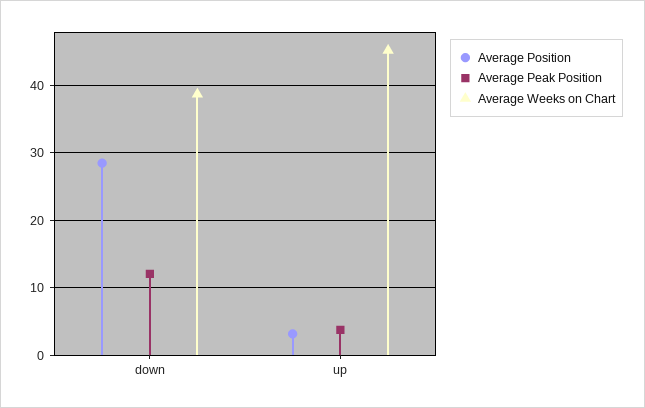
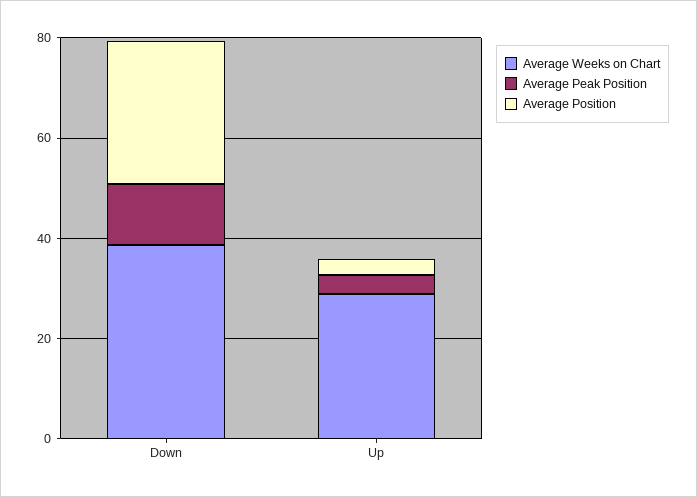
Average Weeks on Chart, up: 45 -> 30

